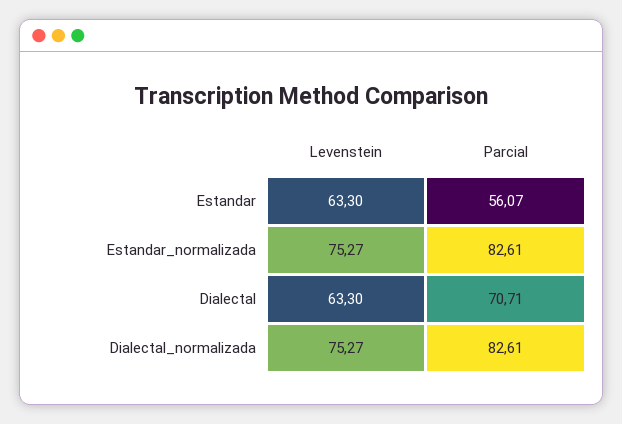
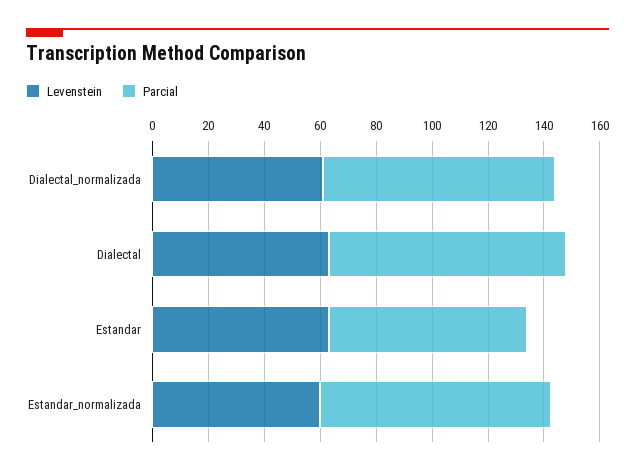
Parcial, Estandar: 56.07 -> 70
Levenstein, Estandar_normalizada: 75.27 -> 60
Parcial, Dialectal: 70.71 -> 85
Levenstein, Dialectal_normalizada: 75.27 -> 60

